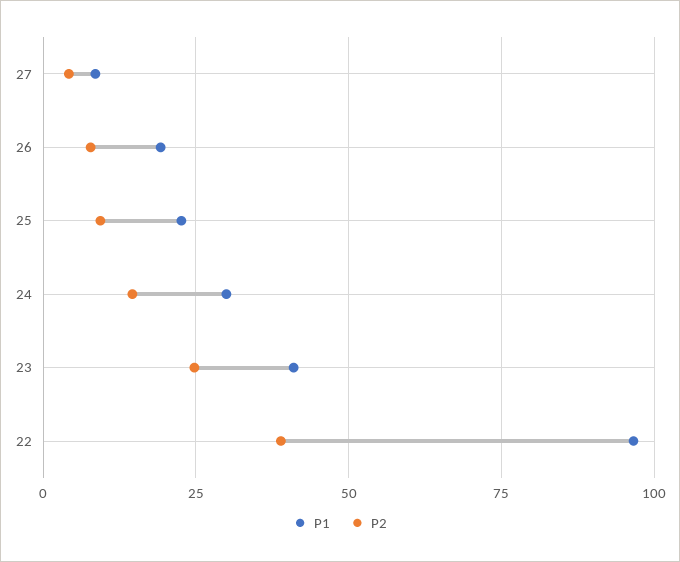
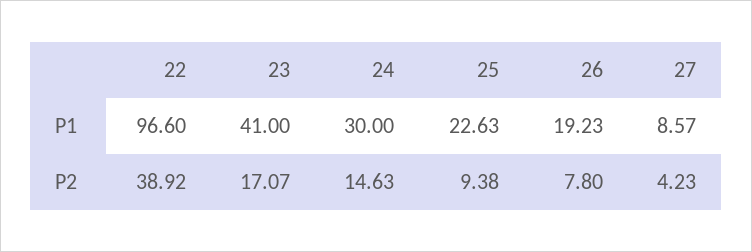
P2, 23: 25 -> 17.07

